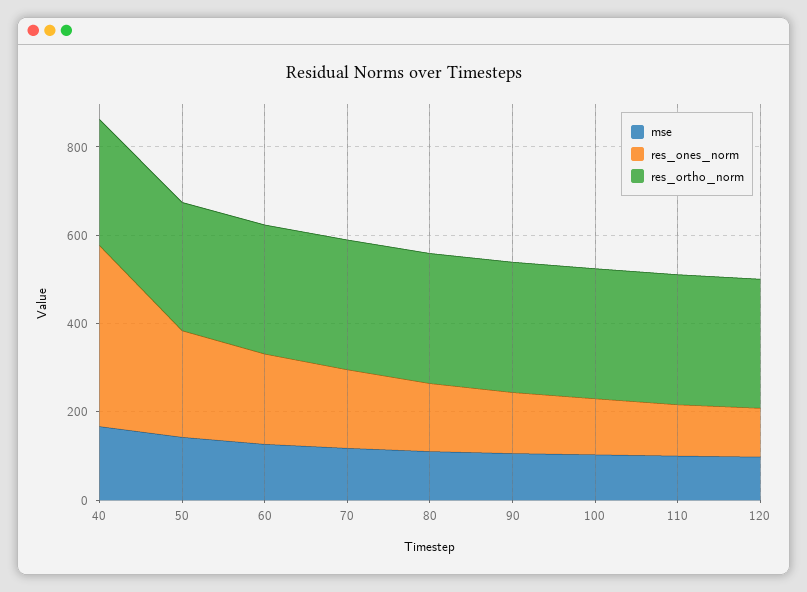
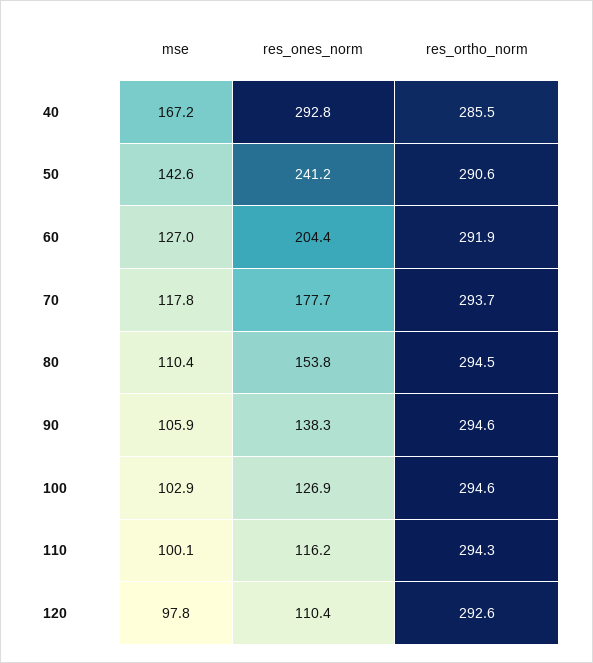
res_ones_norm, 40: 400 -> 292.8

